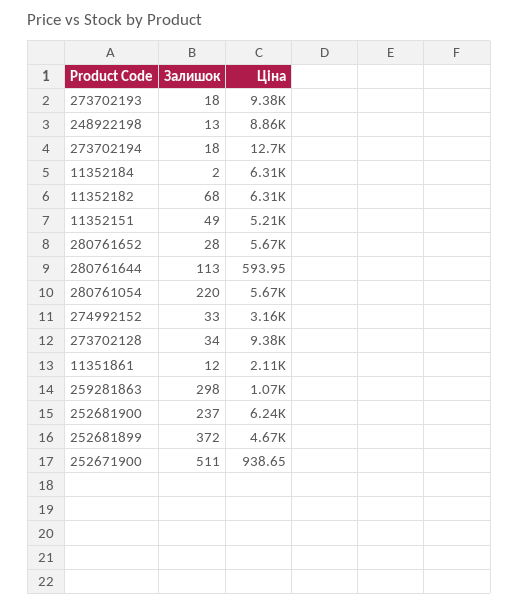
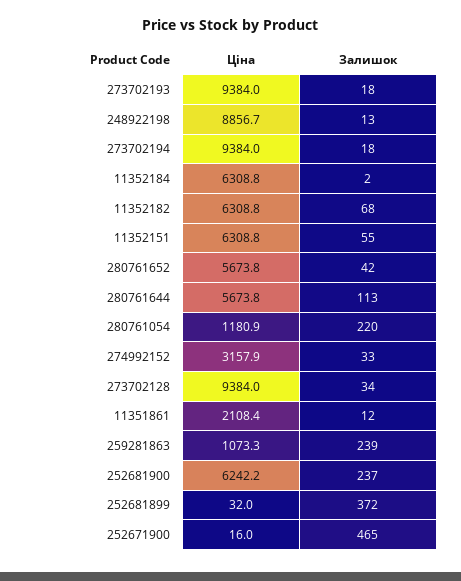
Ціна, 273702194: 12700 -> 9384
Залишок, 11352151: 49 -> 55
Ціна, 11352151: 5210 -> 6308.8
Залишок, 280761652: 28 -> 42
Ціна, 280761644: 593.95 -> 5673.8
Ціна, 280761054: 5670 -> 1180.9
Залишок, 259281863: 298 -> 239
Ціна, 252681899: 4670 -> 32
Залишок, 252671900: 511 -> 465
Ціна, 252671900: 938.65 -> 16

